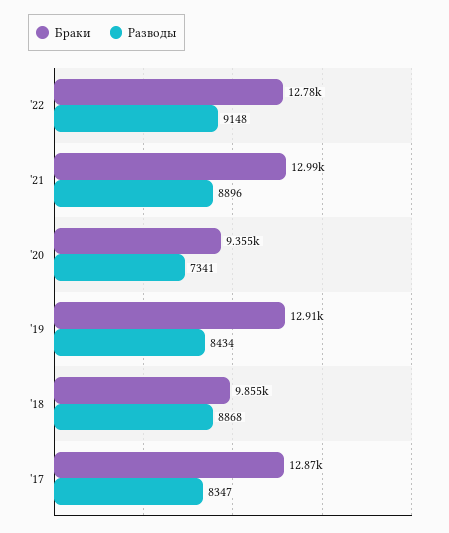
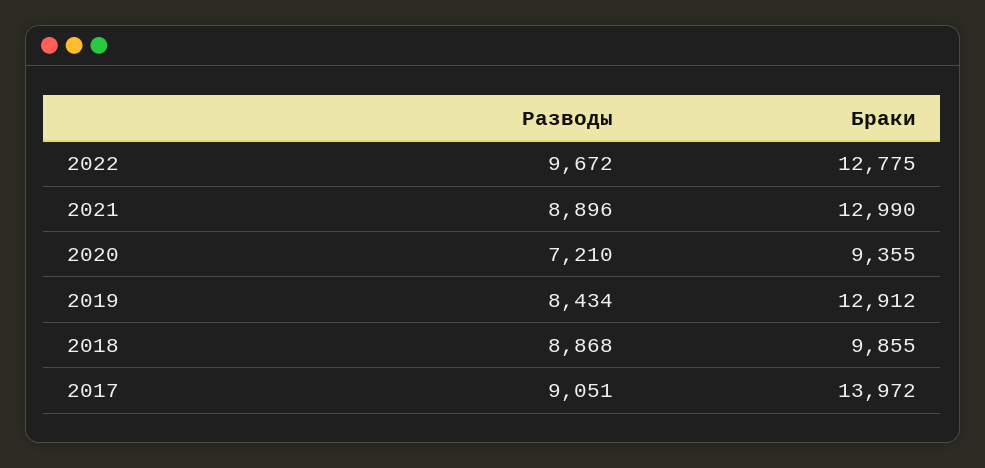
Разводы, '22: 9148 -> 9672
Разводы, '20: 7341 -> 7210
Браки, '17: 12870 -> 13972
Разводы, '17: 8347 -> 9051

